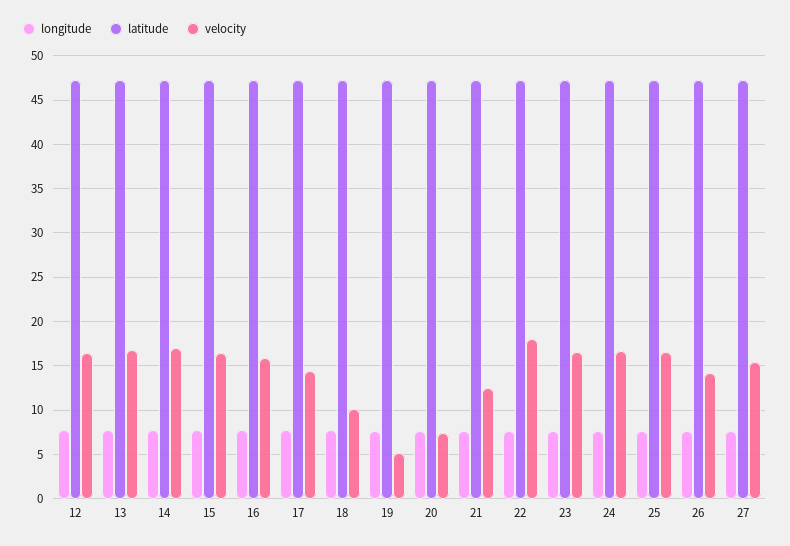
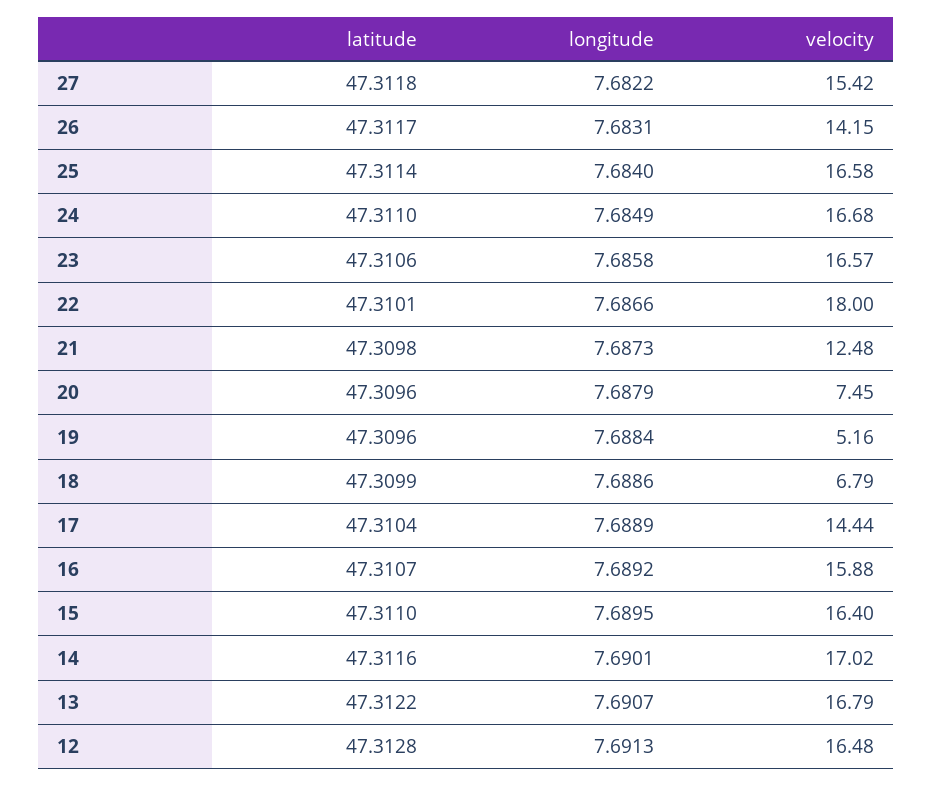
velocity, 18: 10 -> 6.79

